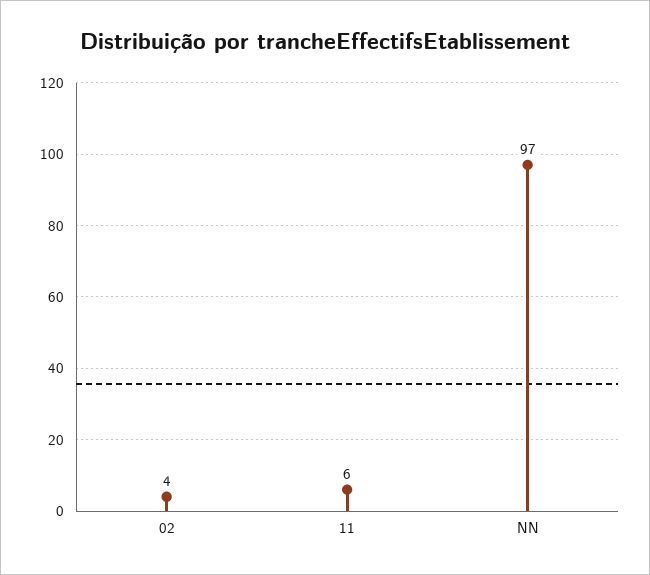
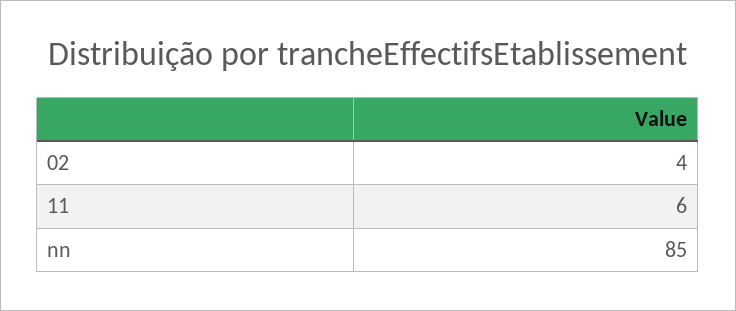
NN: 97 -> 85

